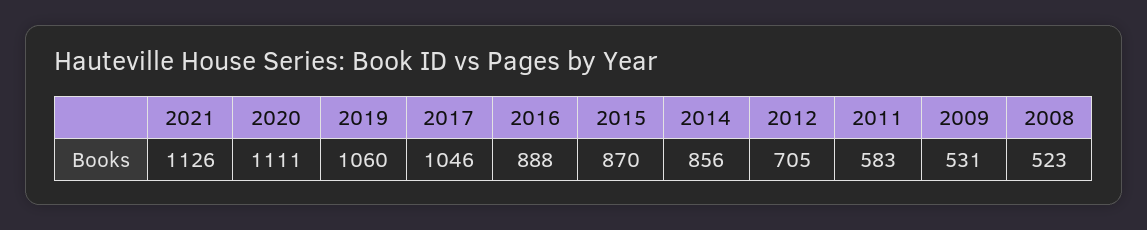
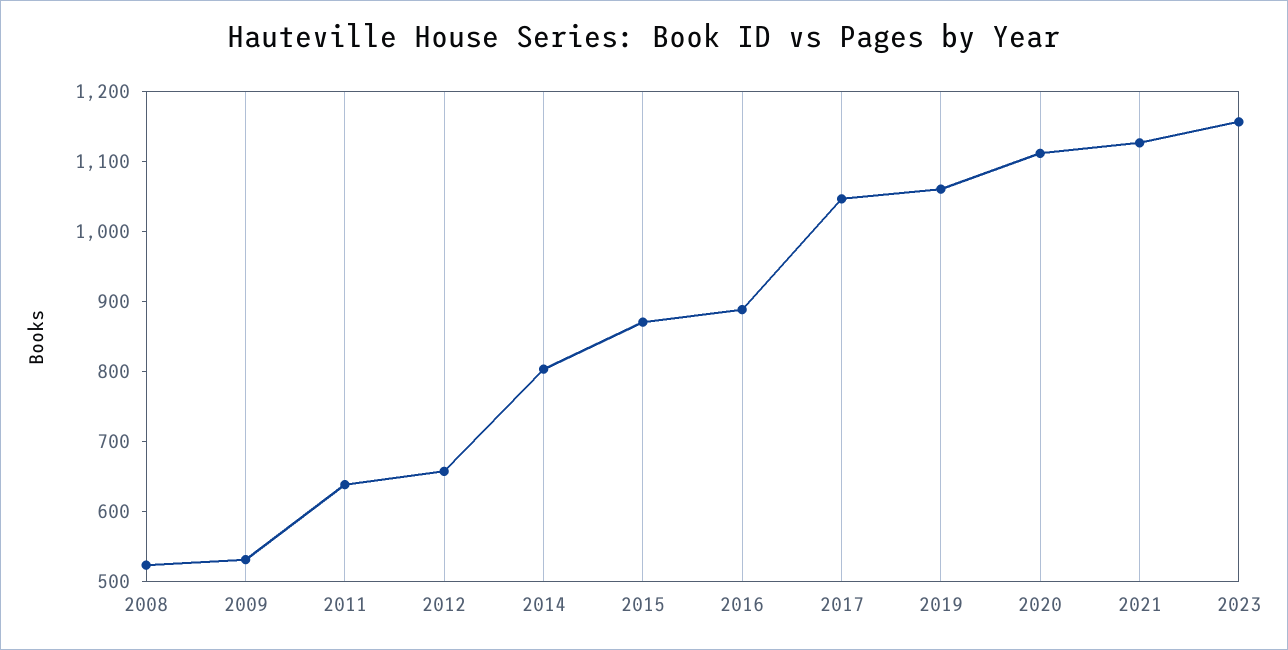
2014: 856 -> 800
2012: 705 -> 660
2011: 583 -> 640
2023: none -> 1160

